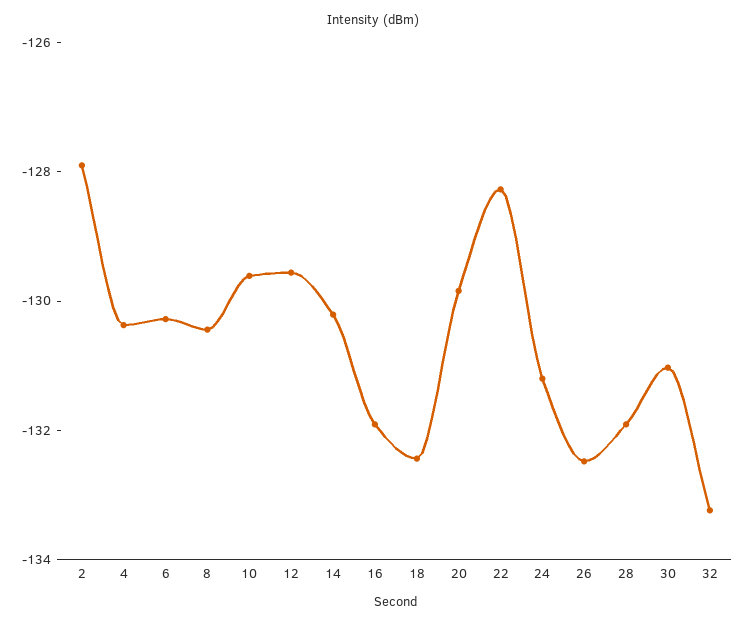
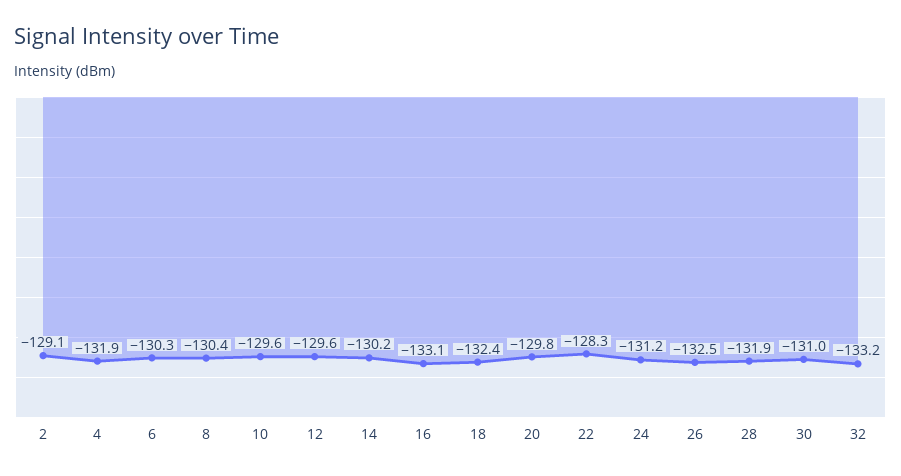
2: -128 -> -129.1
4: -130.5 -> -131.9
16: -132 -> -133.1

